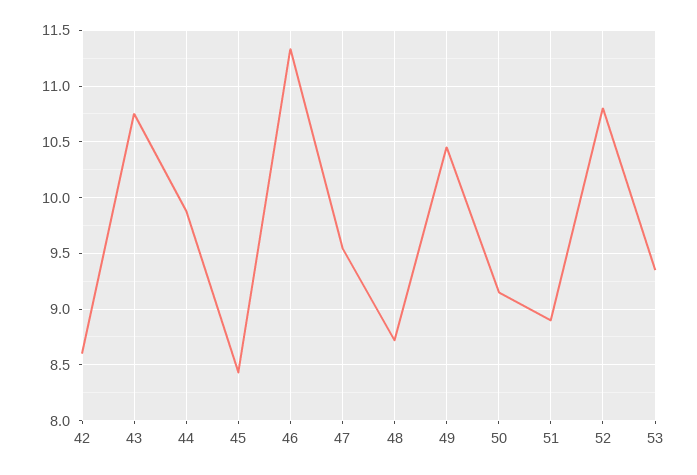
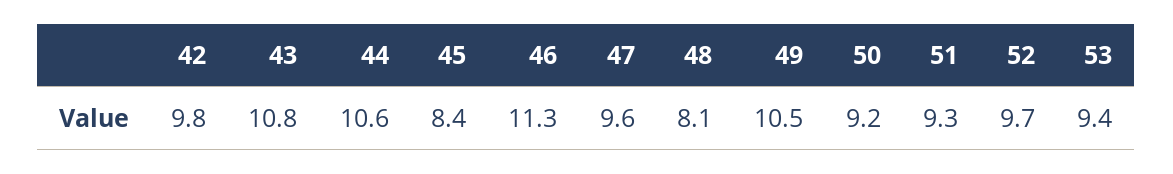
42: 8.6 -> 9.8
44: 9.9 -> 10.6
48: 8.7 -> 8.1
51: 8.9 -> 9.3
52: 10.8 -> 9.7

